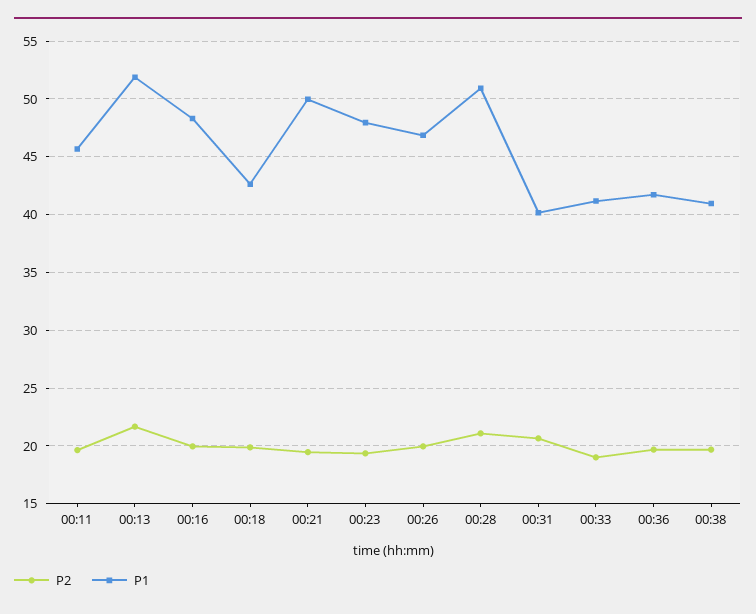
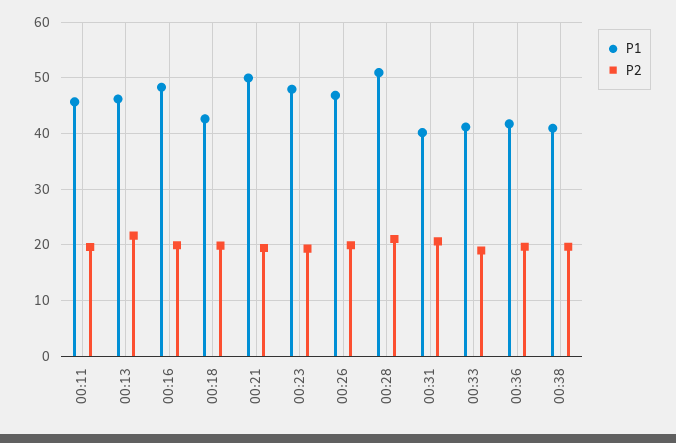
P1, 00:13: 52 -> 46

